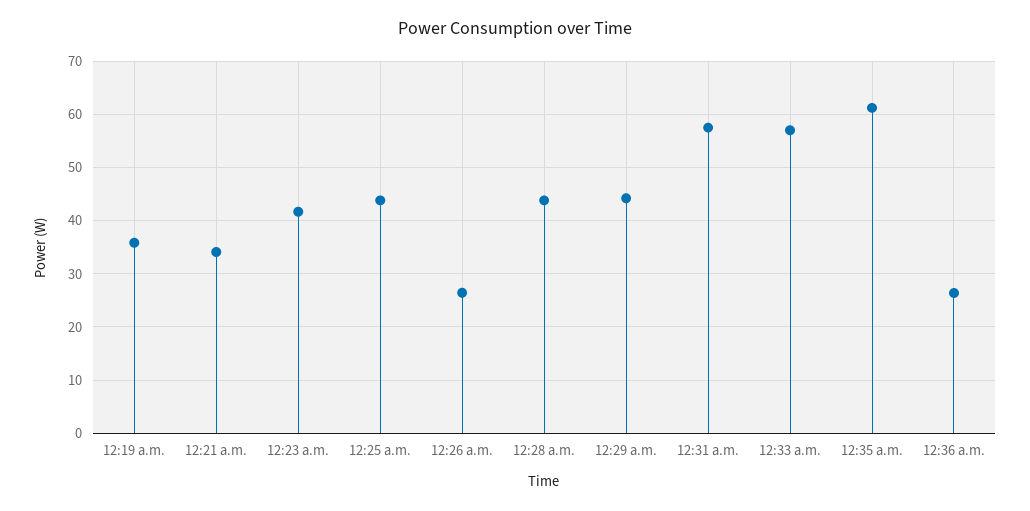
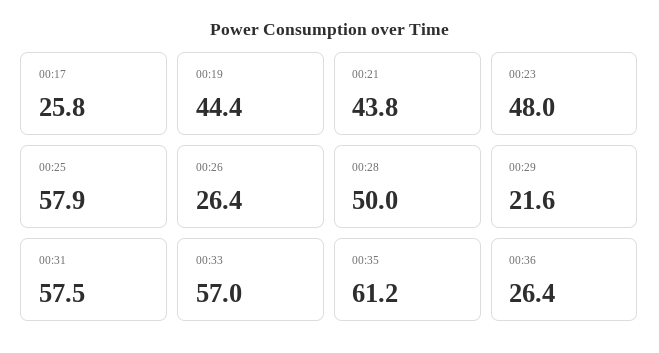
12:19 a.m.: 36 -> 44.4
12:21 a.m.: 34 -> 43.8
12:23 a.m.: 42 -> 48
12:25 a.m.: 44 -> 57.9
12:28 a.m.: 44 -> 50
12:29 a.m.: 44 -> 21.6
00:17: none -> 25.8

